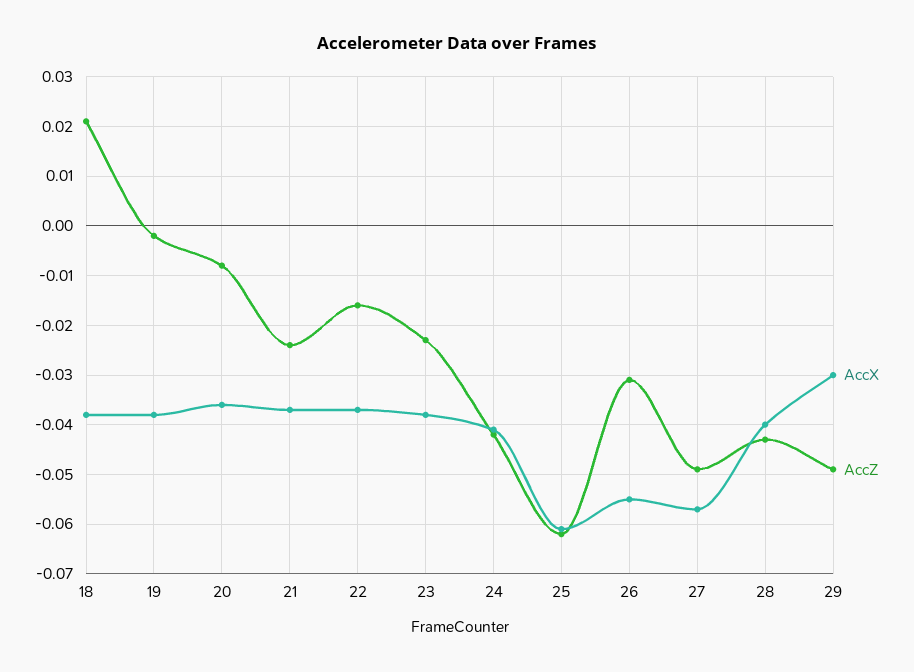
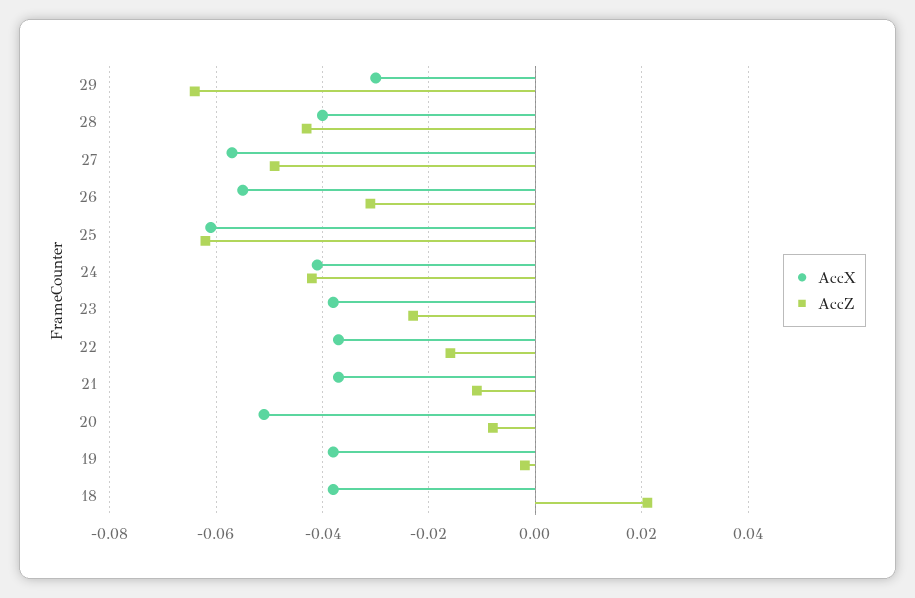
AccX, 20: -0.035 -> -0.05
AccZ, 21: -0.025 -> -0.01
AccZ, 29: -0.05 -> -0.065

